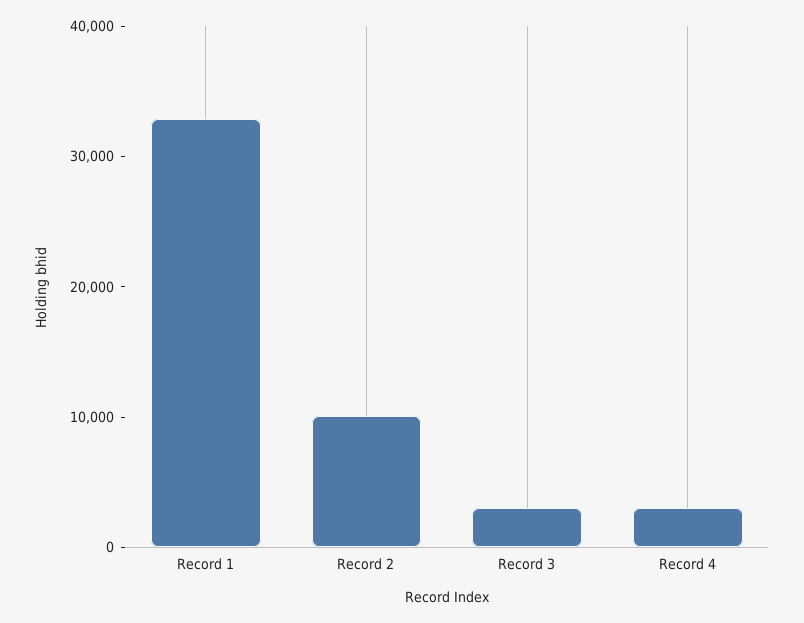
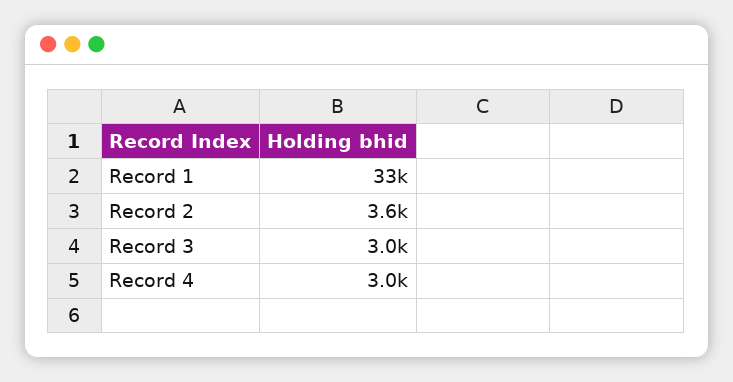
Record 2: 10000 -> 3600

